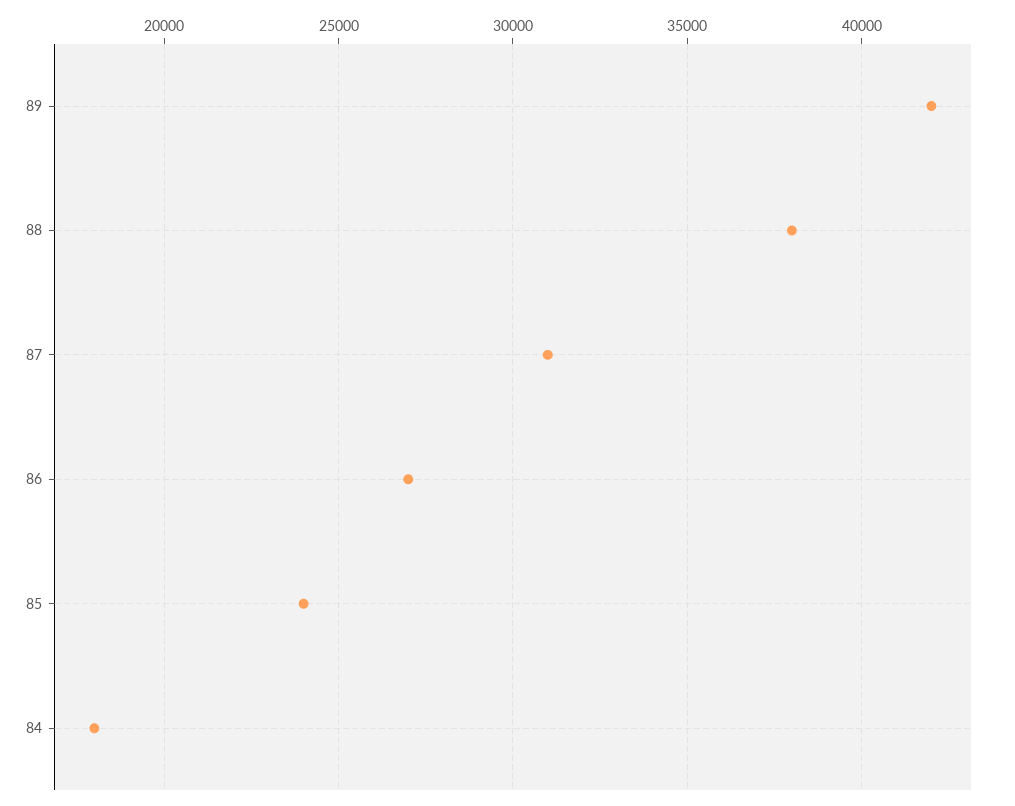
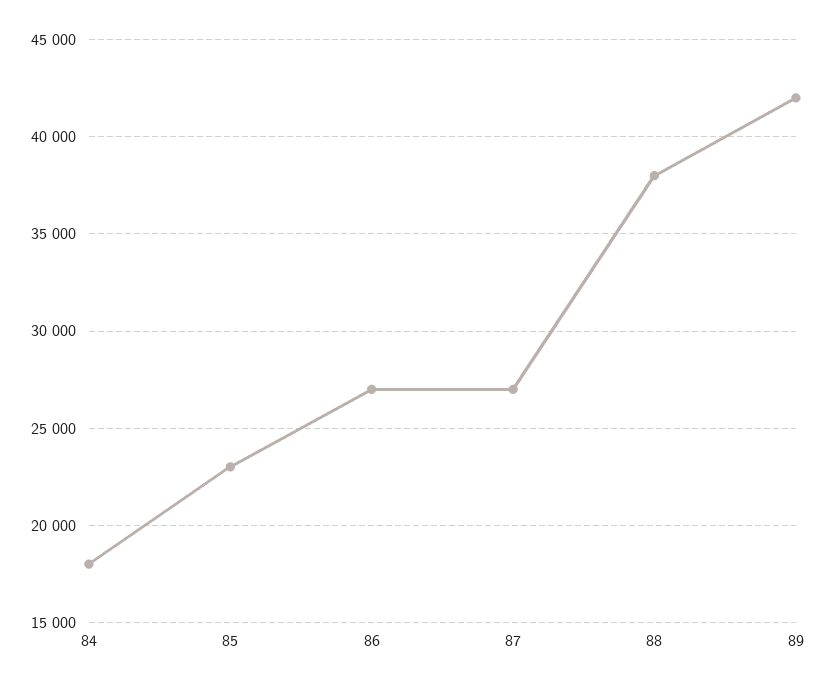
87: 31000 -> 27000
85: 24000 -> 23000

